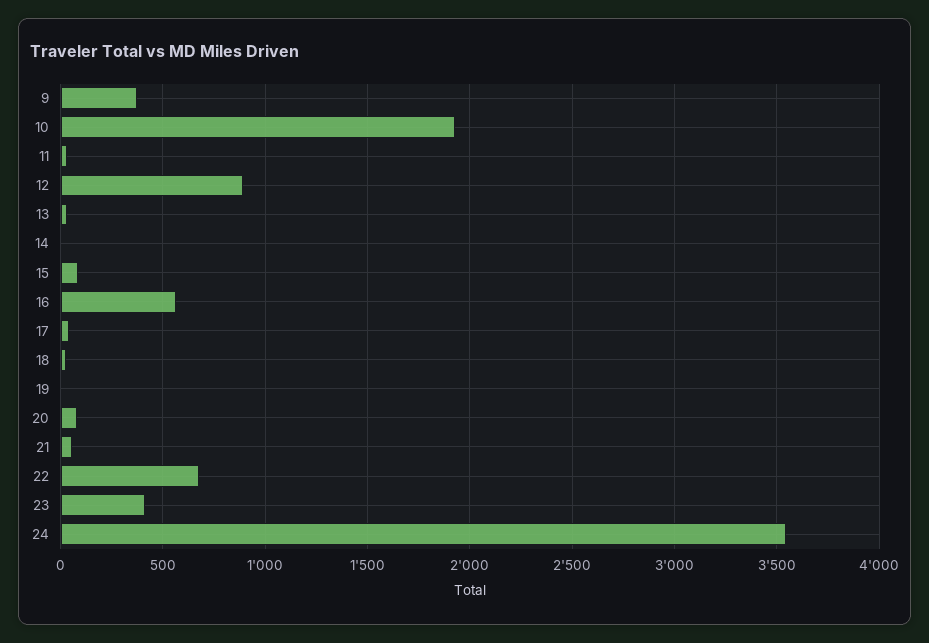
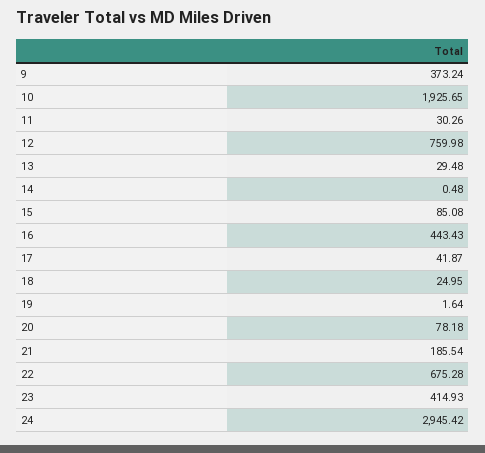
12: 900 -> 759.98
16: 550 -> 443.43
21: 50 -> 185.54
24: 3550 -> 2945.42

